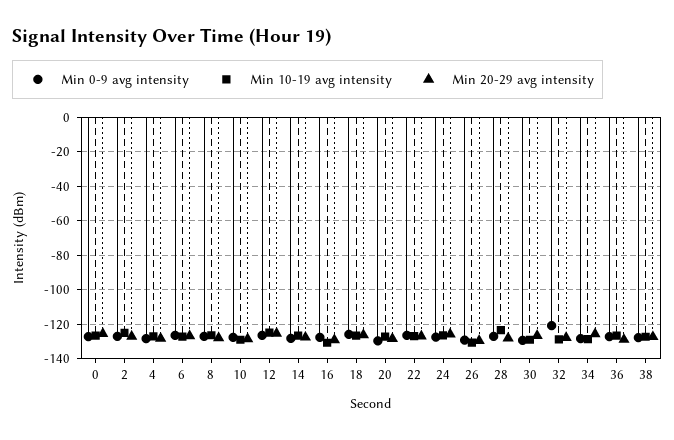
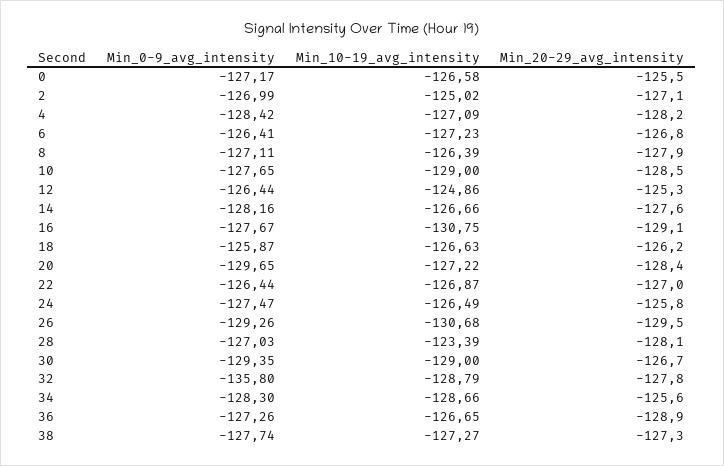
Min 0-9 avg intensity, 32: -120 -> -135.8

